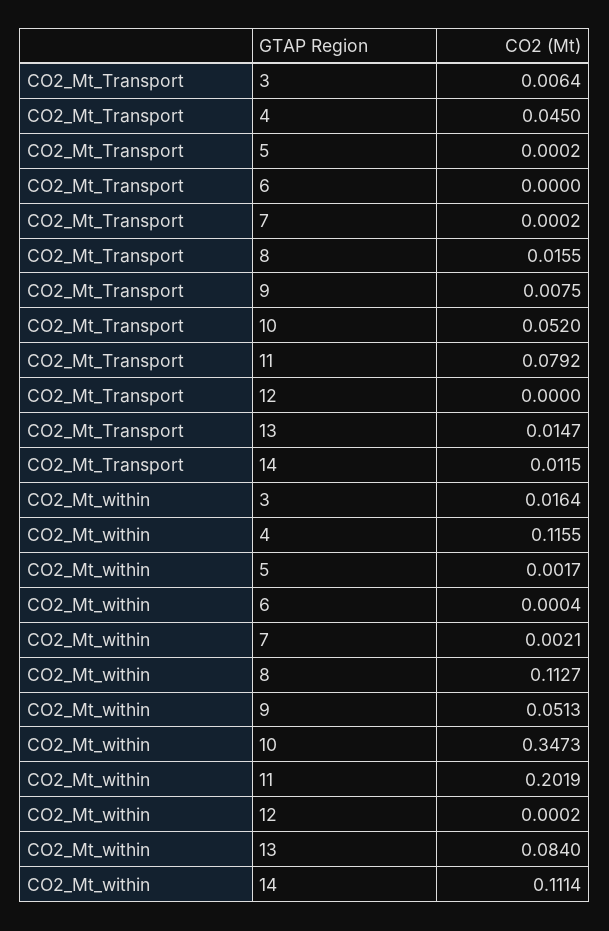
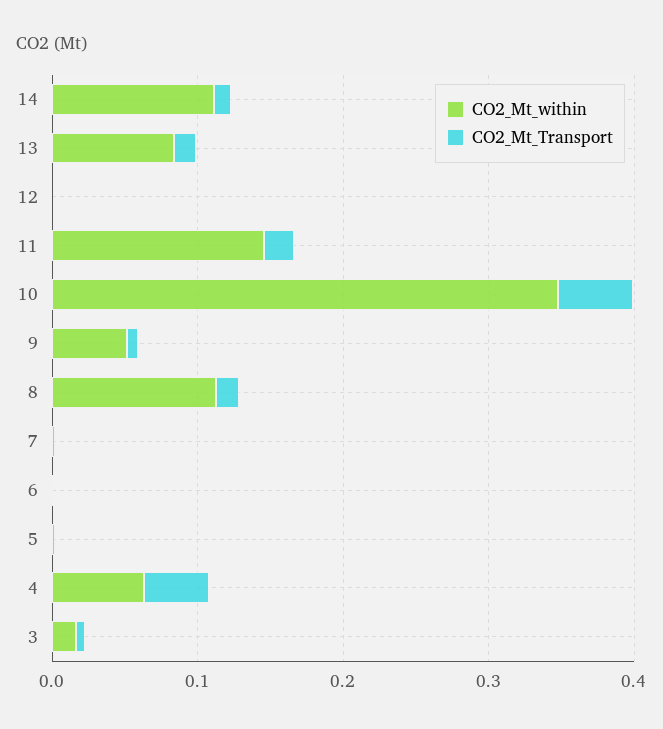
CO2_Mt_Transport, 11: 0.0792 -> 0.02
CO2_Mt_within, 4: 0.1155 -> 0.06
CO2_Mt_within, 11: 0.2019 -> 0.14

